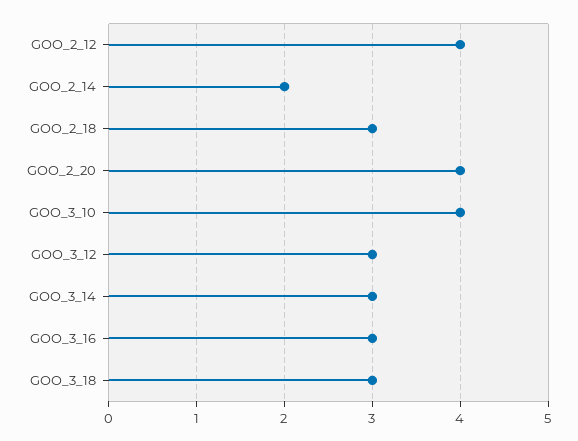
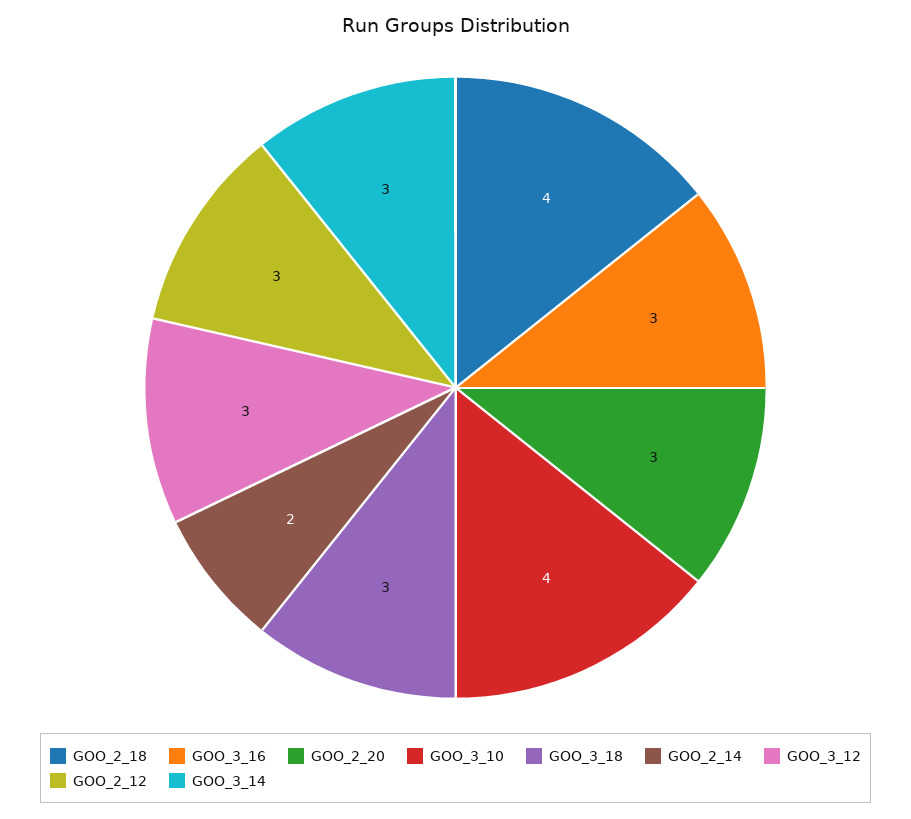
GOO_2_12: 4 -> 3
GOO_2_18: 3 -> 4
GOO_2_20: 4 -> 3

